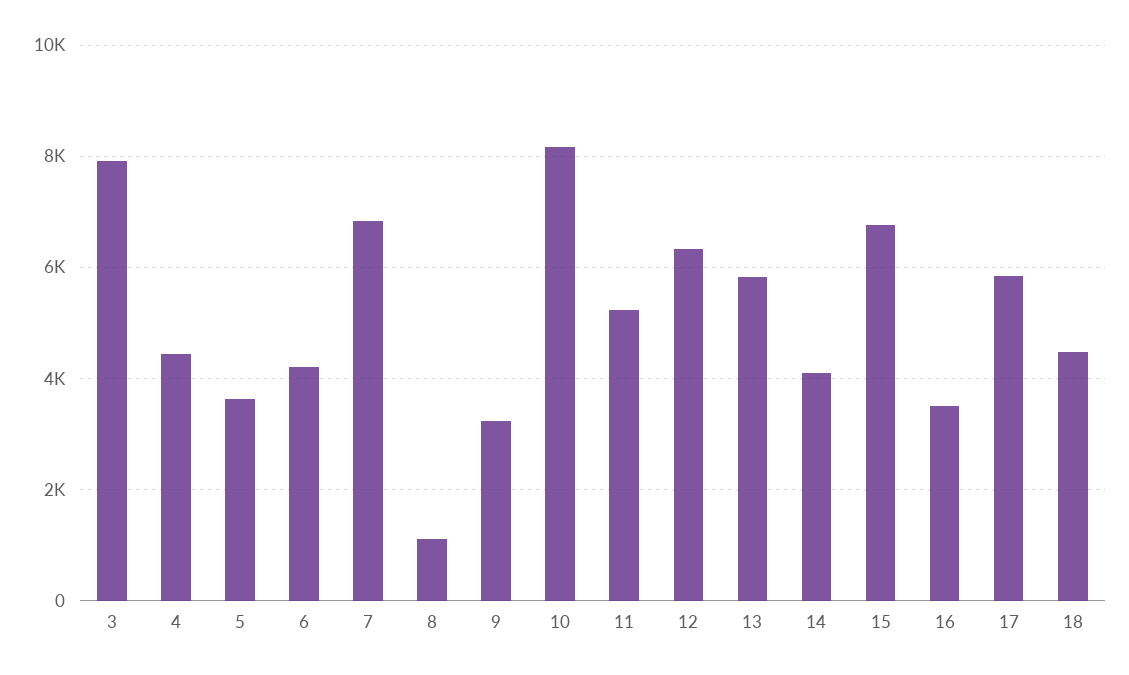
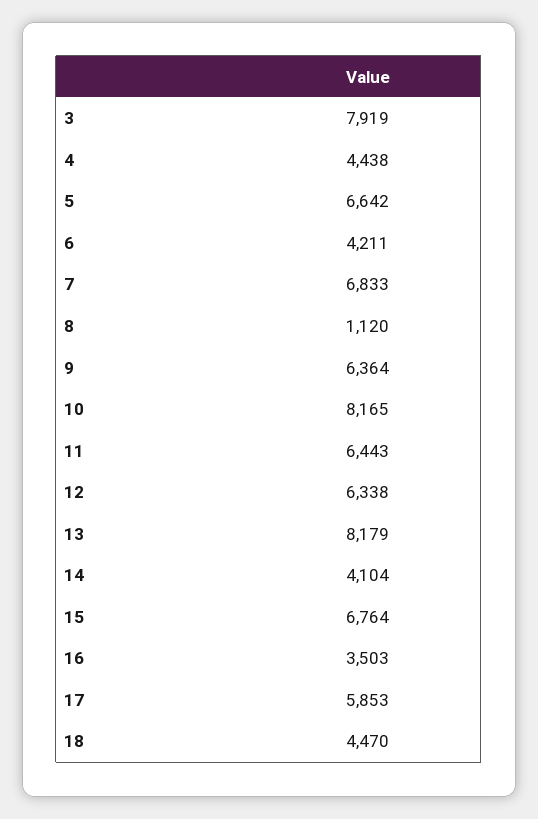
5: 3600 -> 6642
9: 3200 -> 6364
11: 5200 -> 6443
13: 5800 -> 8179

